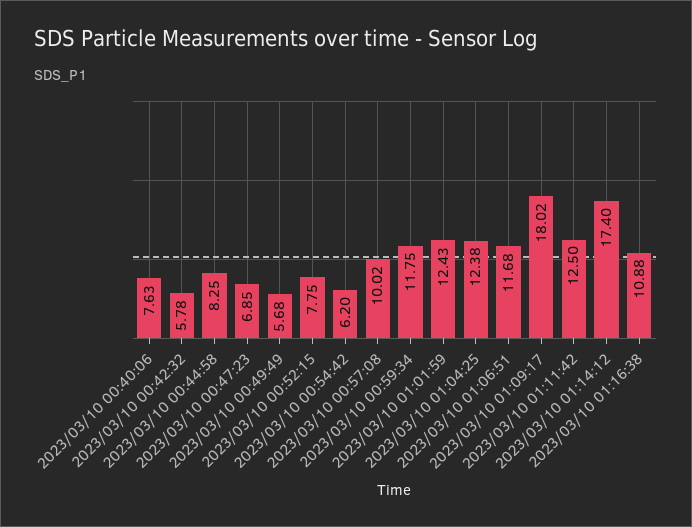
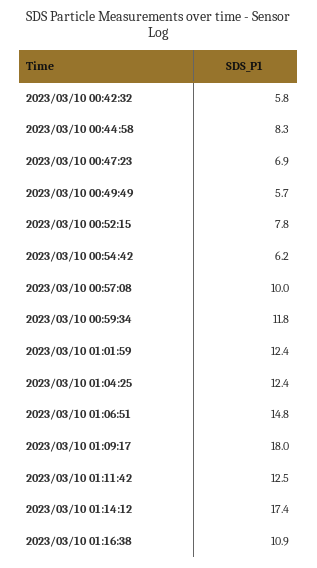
2023/03/10 00:40:06: 7.63 -> none
2023/03/10 01:06:51: 11.68 -> 14.8

